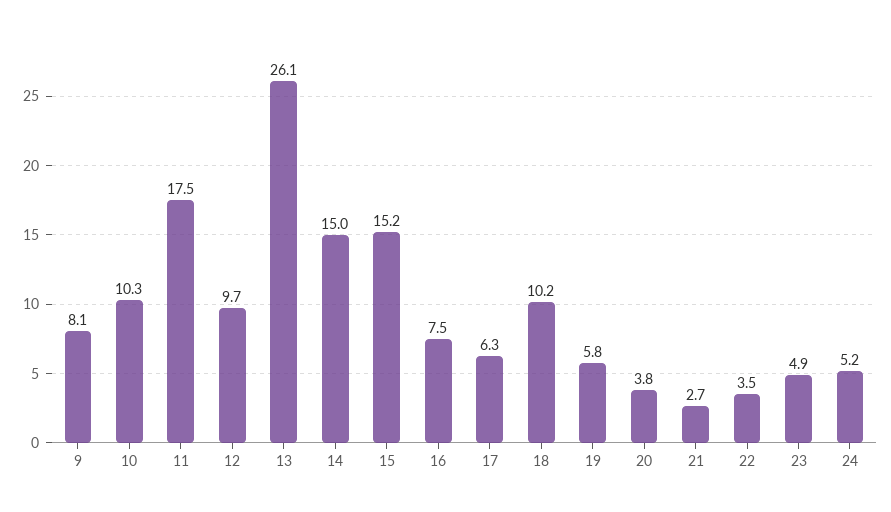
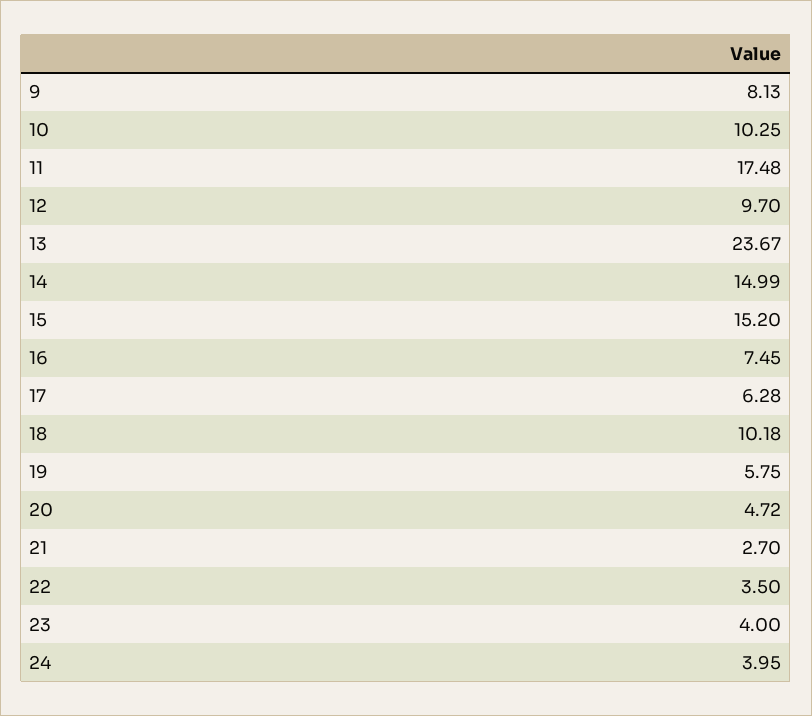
13: 26.1 -> 23.67
20: 3.8 -> 4.72
23: 4.9 -> 4
24: 5.2 -> 3.95

